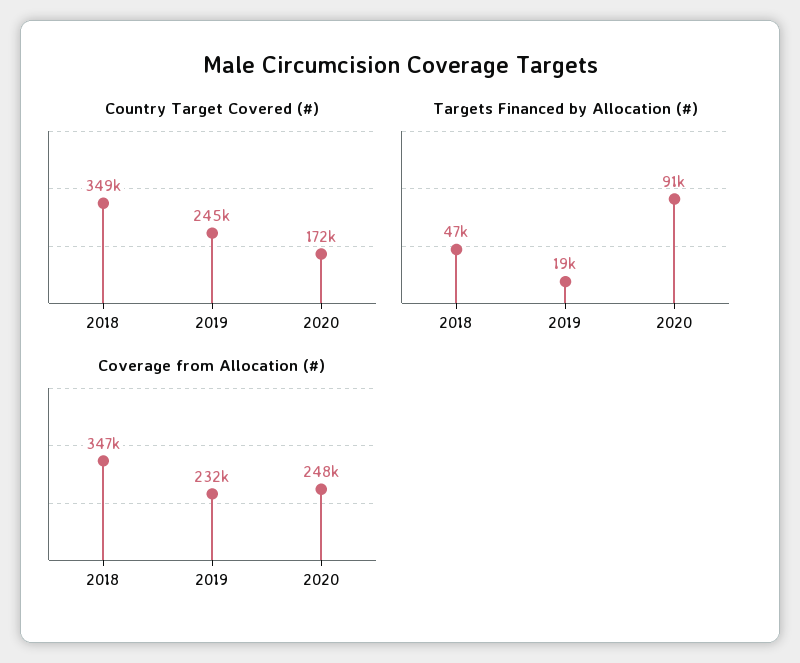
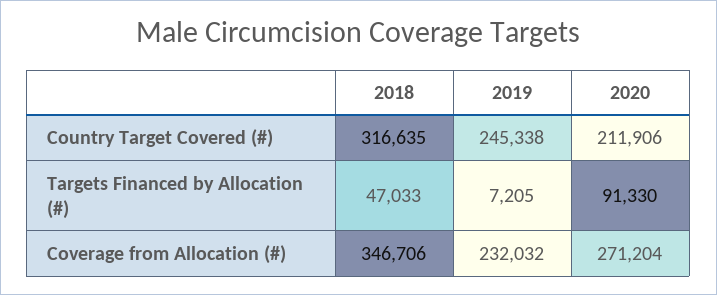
Country Target Covered (#), 2018: 349000 -> 316635
Country Target Covered (#), 2020: 172000 -> 211906
Targets Financed by Allocation (#), 2019: 19000 -> 7205
Coverage from Allocation (#), 2020: 248000 -> 271204

